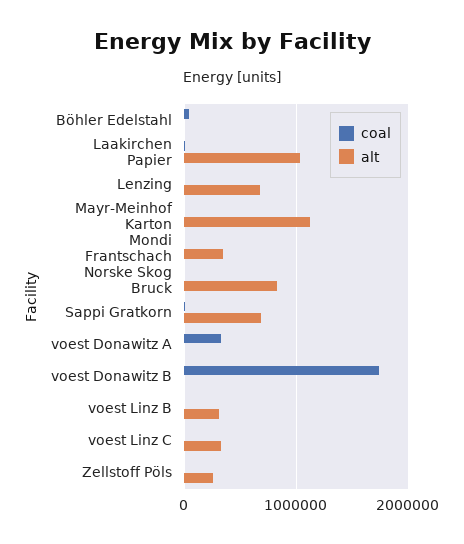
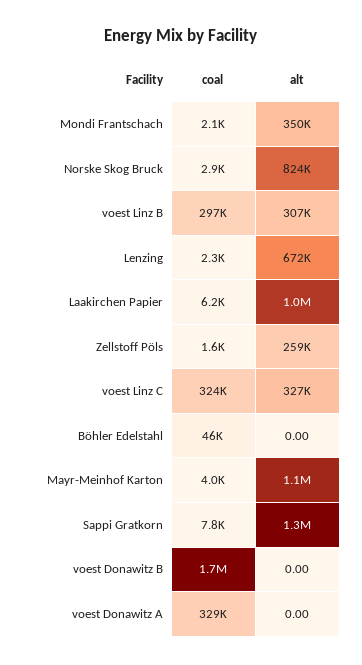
alt, Sappi Gratkorn: 700000 -> 1300000
coal, voest Linz B: 0 -> 297000
coal, voest Linz C: 0 -> 324000

